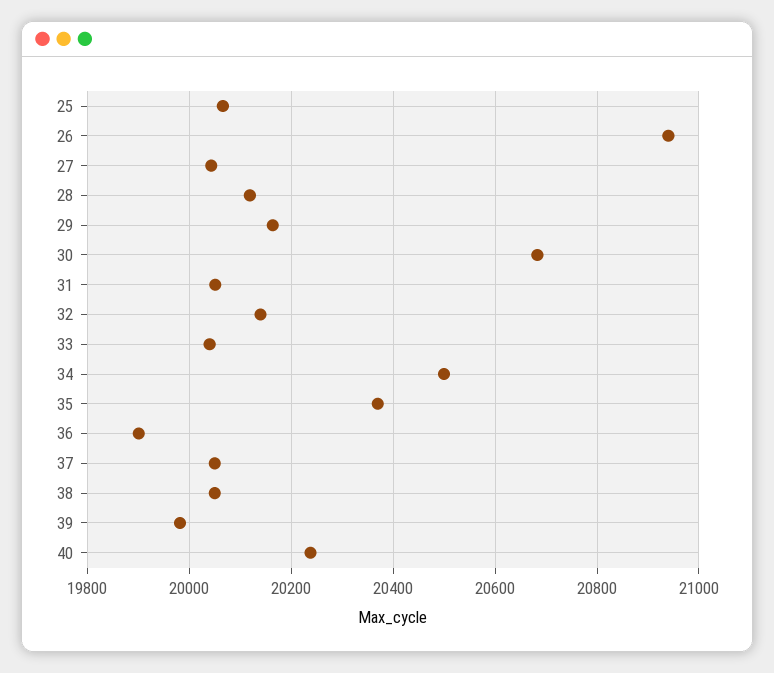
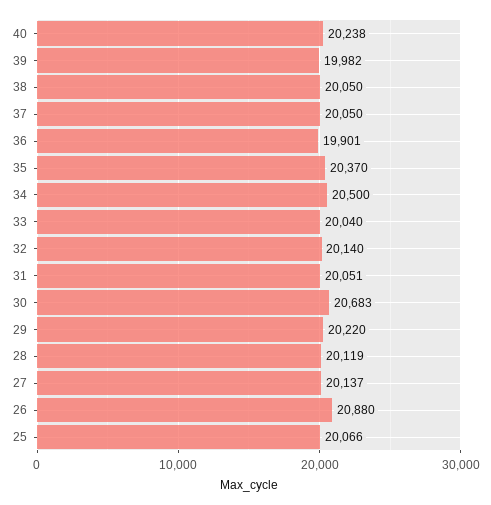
26: 20940 -> 20880
27: 20040 -> 20137
29: 20160 -> 20220

